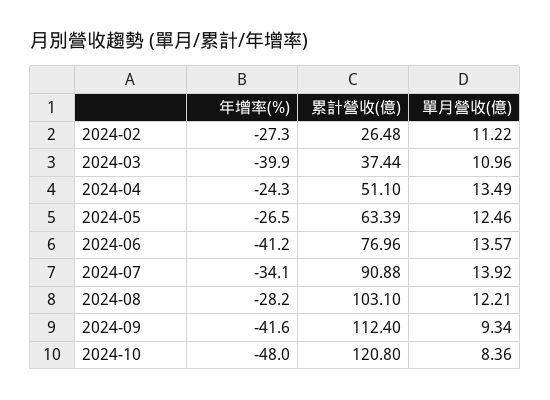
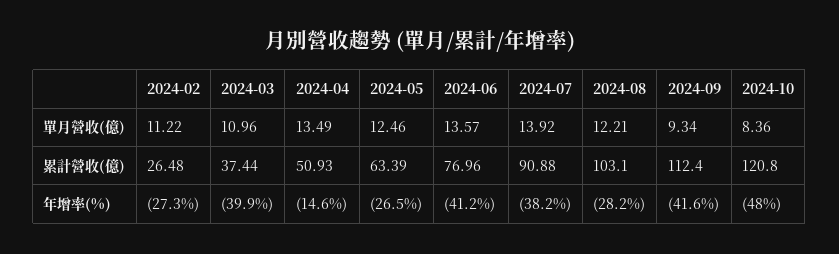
年增率(%), 2024-04: -24.3 -> -14.6
累計營收(億), 2024-04: 51.1 -> 50.93
年增率(%), 2024-07: -34.1 -> -38.2

